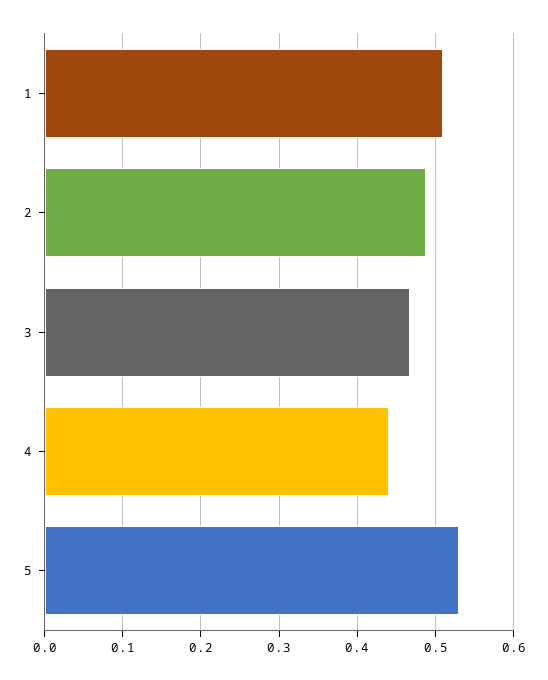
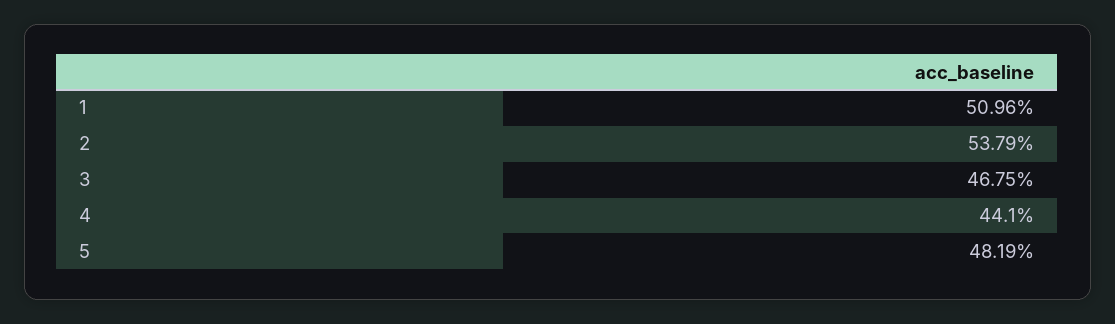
2: 0.49 -> 0.5379
5: 0.53 -> 0.4819

